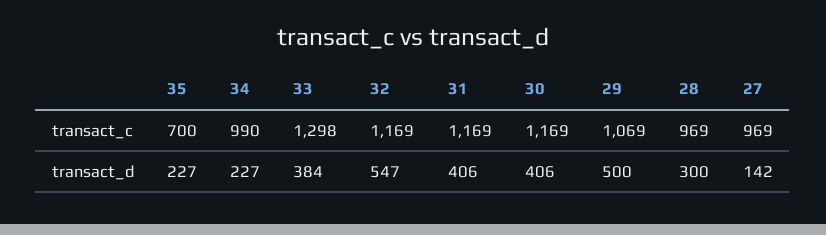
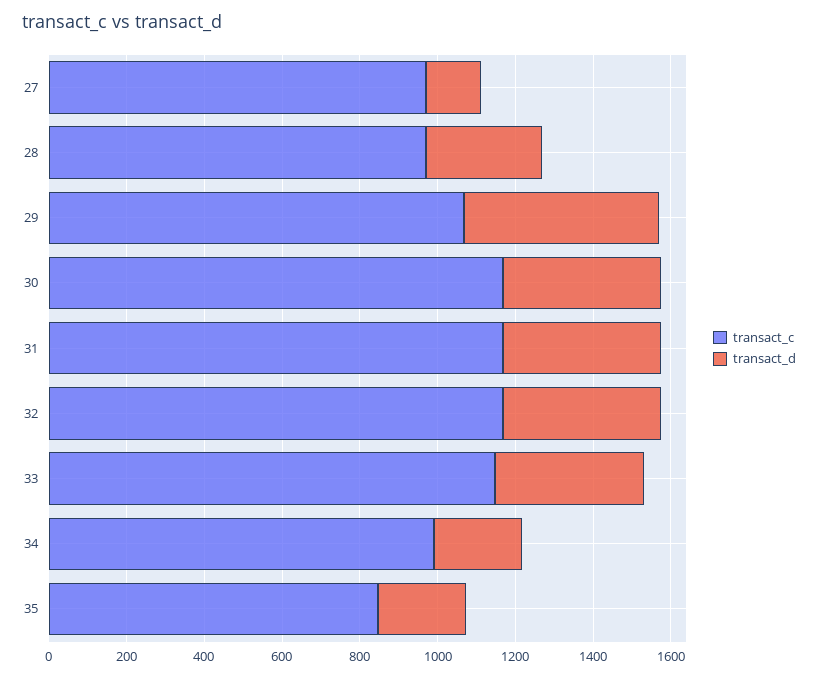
transact_c, 35: 700 -> 850
transact_c, 33: 1298 -> 1150
transact_d, 32: 547 -> 400

